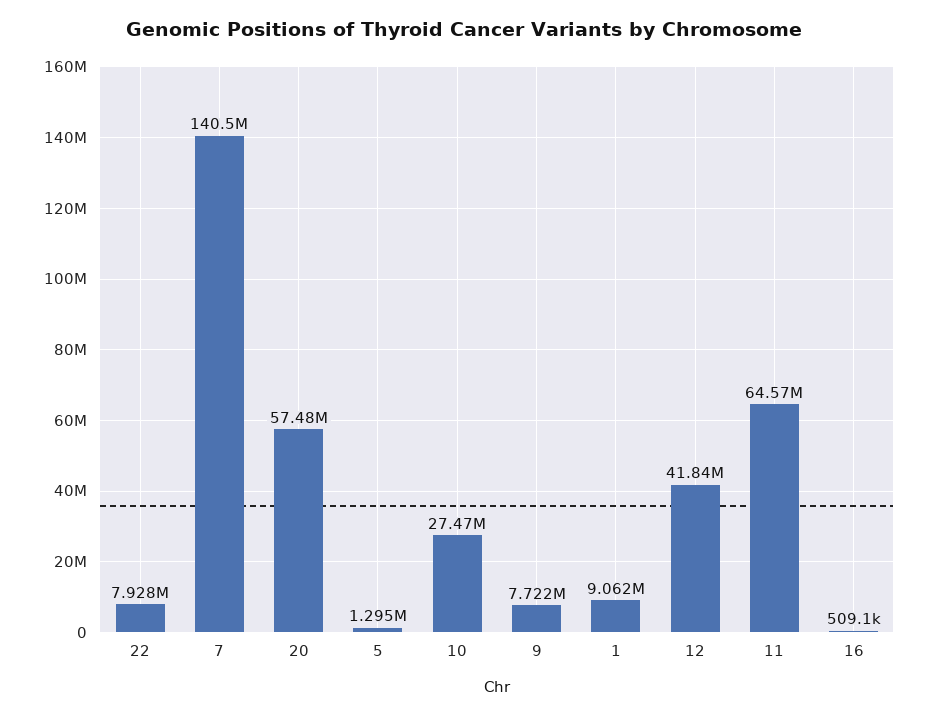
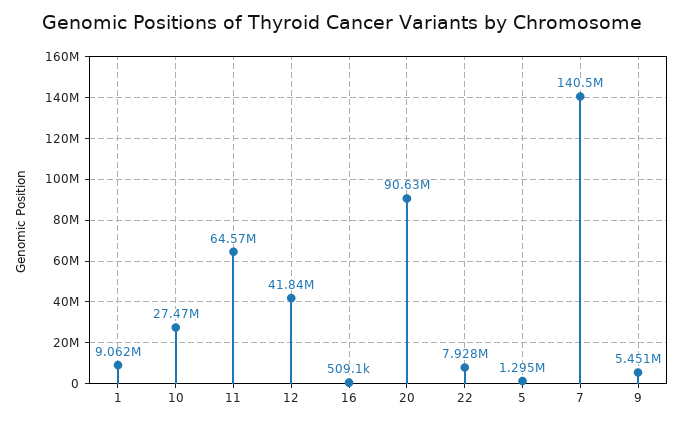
20: 57480000 -> 90630000
9: 7722000 -> 5451000

